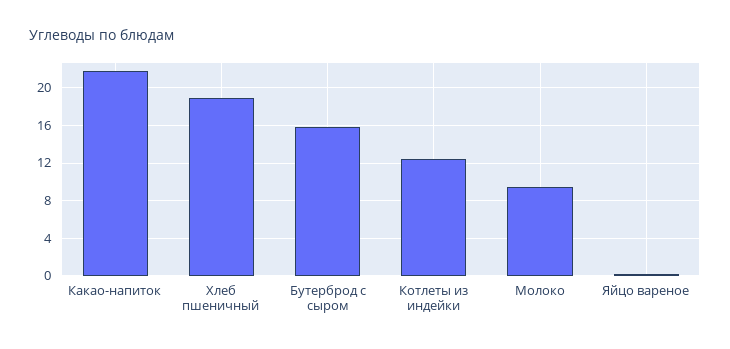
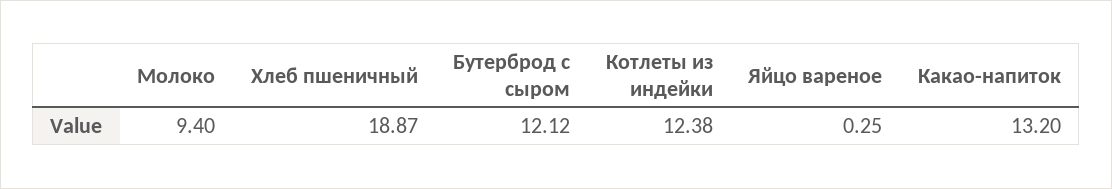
Какао-напиток: 22 -> 13.2
Бутерброд с сыром: 16 -> 12.12

